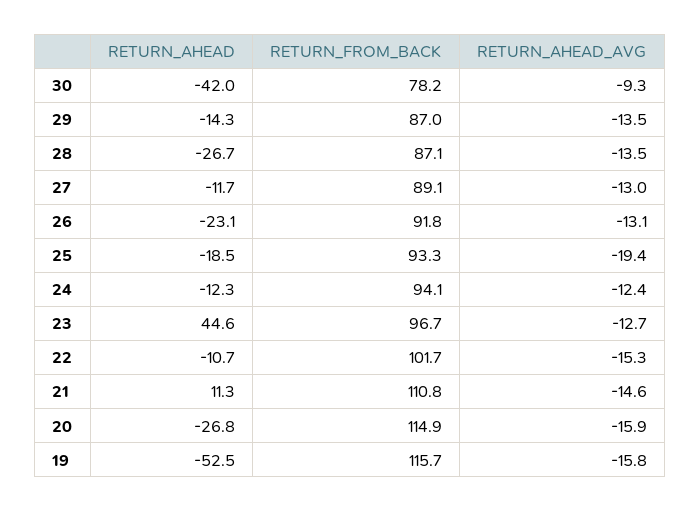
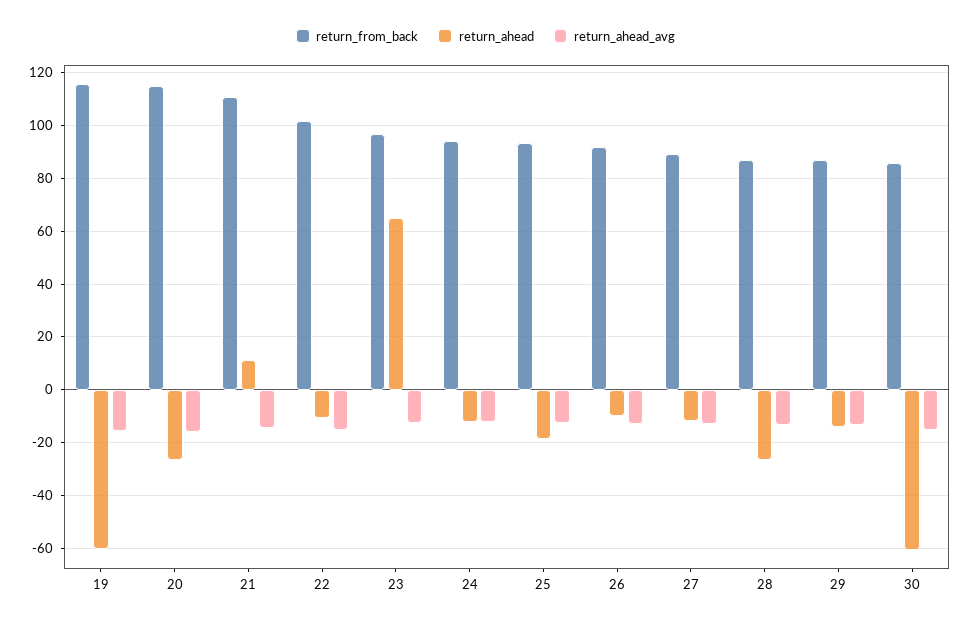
RETURN_AHEAD, 30: -42 -> -60
RETURN_FROM_BACK, 30: 78.2 -> 85
RETURN_AHEAD_AVG, 30: -9.3 -> -15
RETURN_AHEAD, 26: -23.1 -> -10
RETURN_AHEAD_AVG, 25: -19.4 -> -12.5
RETURN_AHEAD, 23: 44.6 -> 65
RETURN_AHEAD, 19: -52.5 -> -60

